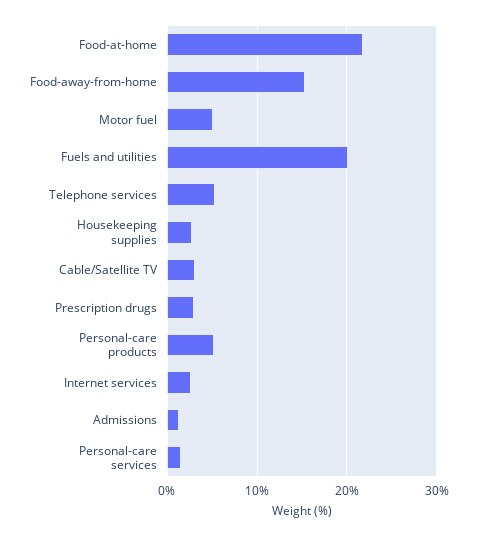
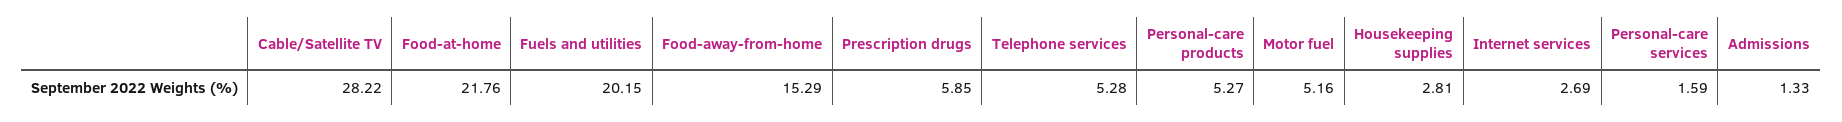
Cable/Satellite TV: 3 -> 28.22
Prescription drugs: 3 -> 5.85

